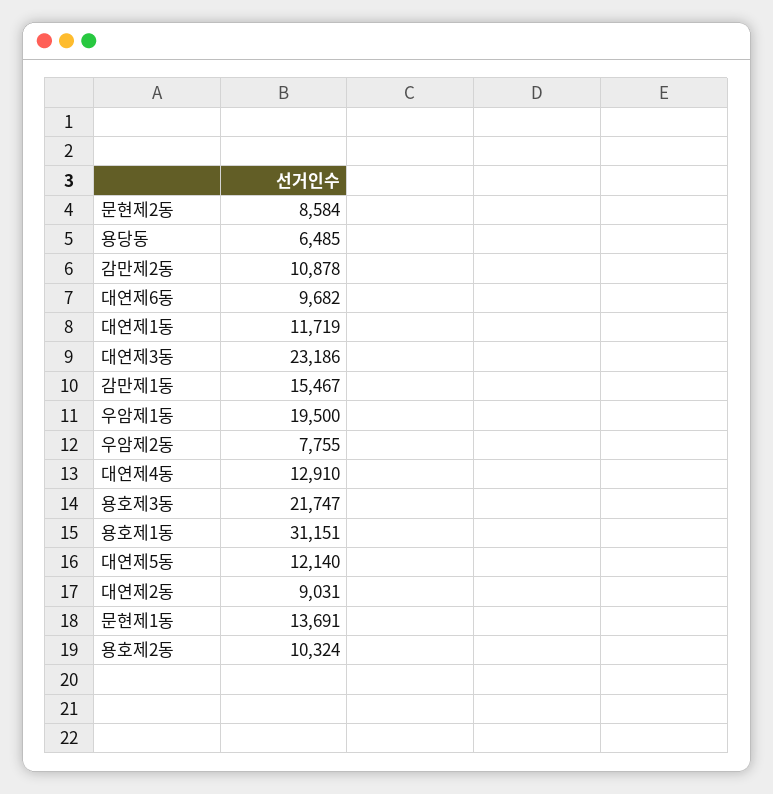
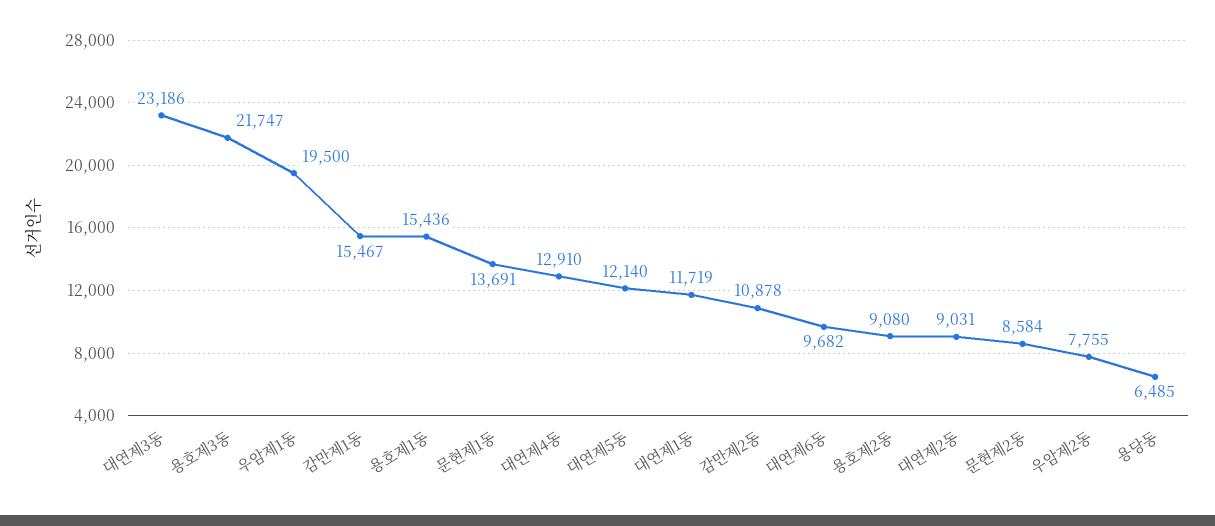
용호제1동: 31151 -> 15436
용호제2동: 10324 -> 9080

